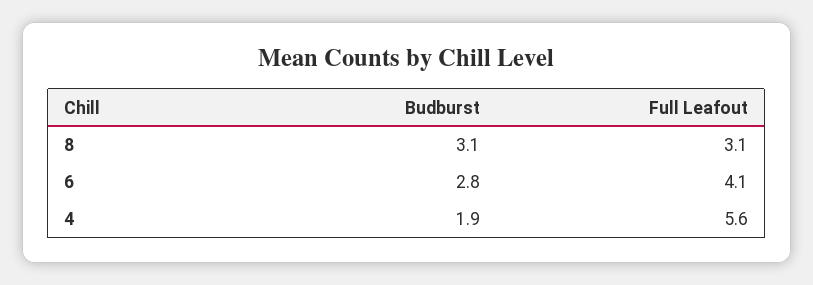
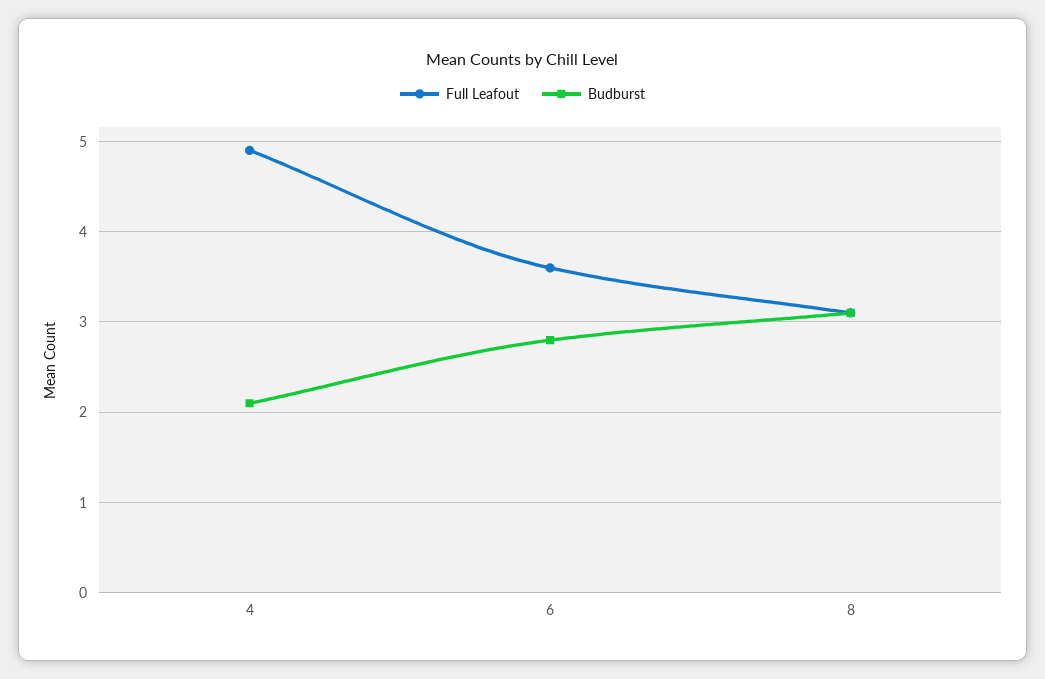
Full Leafout, 6: 4.1 -> 3.6
Budburst, 4: 1.9 -> 2.1
Full Leafout, 4: 5.6 -> 4.9

